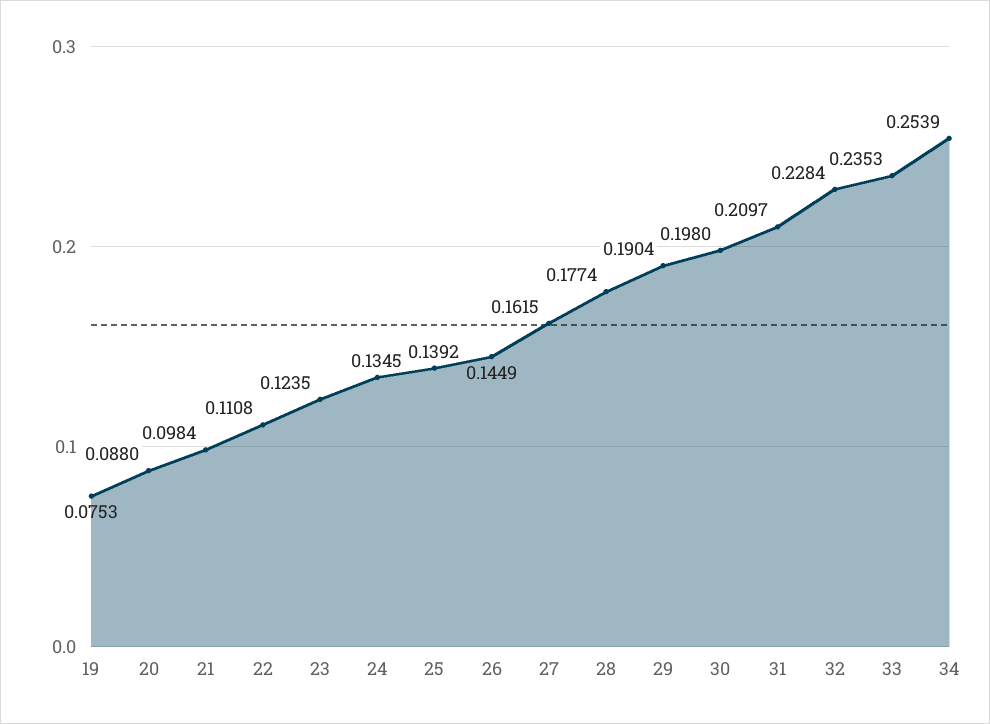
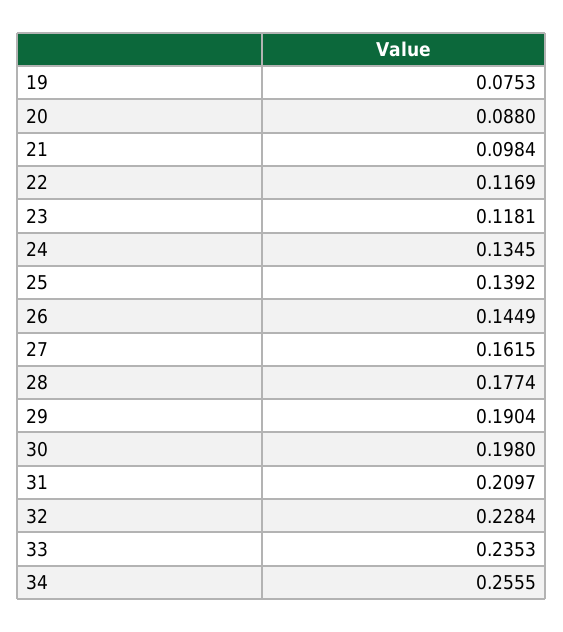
22: 0.1108 -> 0.1169
23: 0.1235 -> 0.1181
34: 0.2539 -> 0.2555

